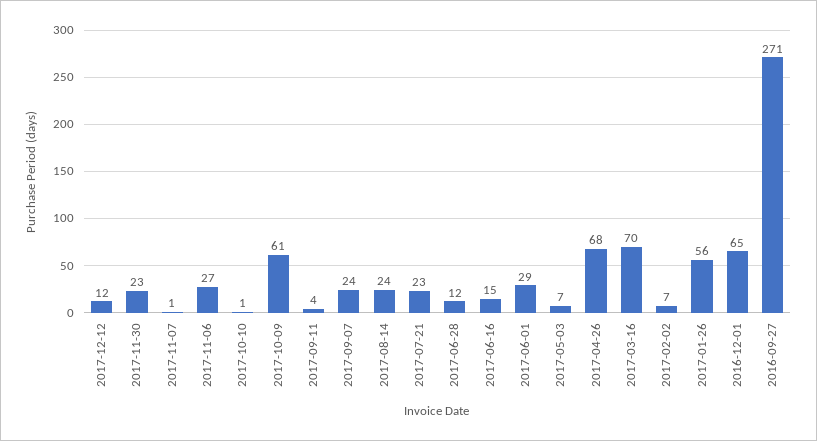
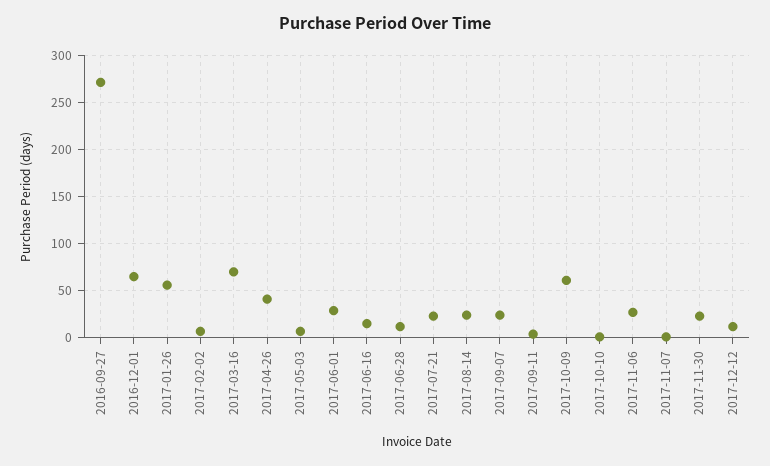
2017-04-26: 68 -> 40

